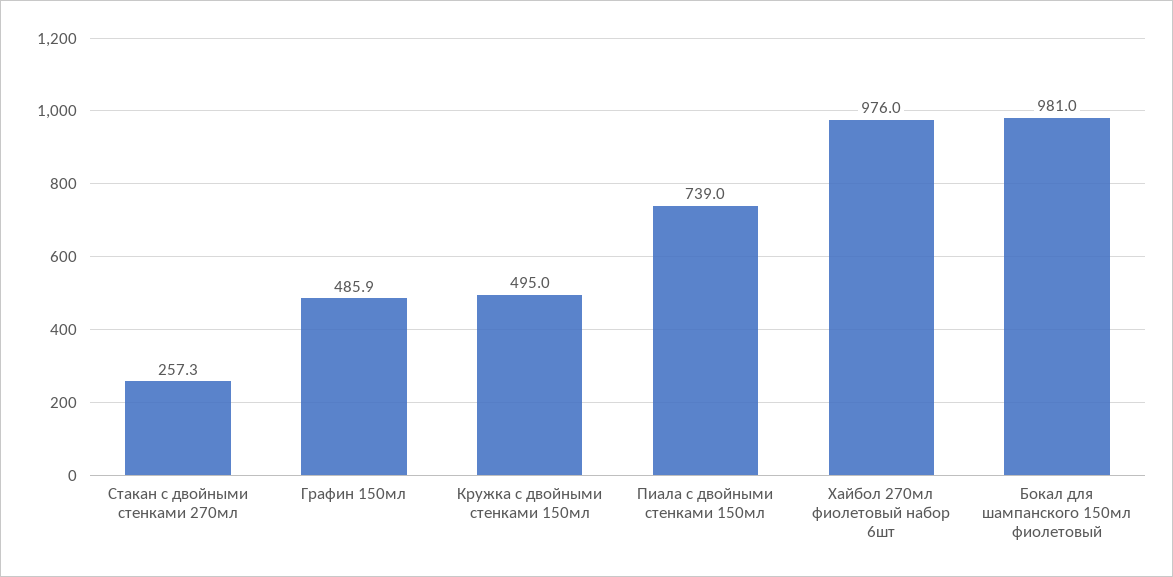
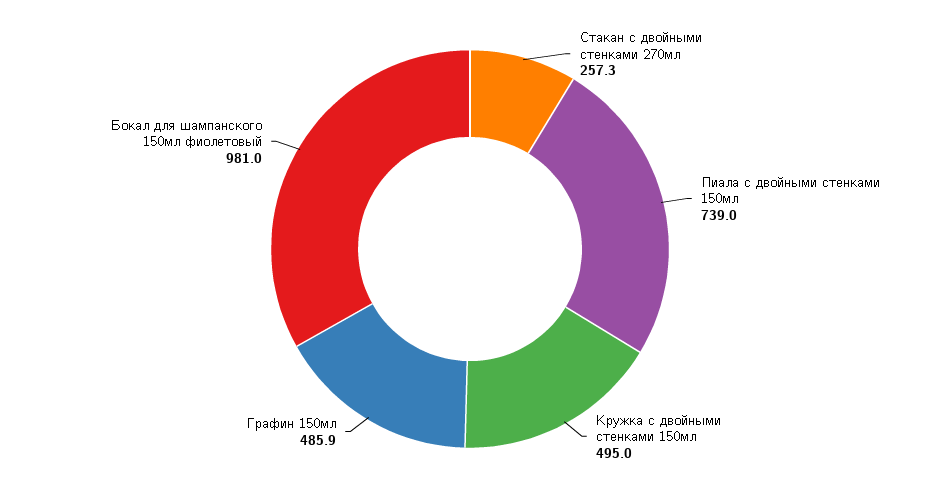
Хайбол 270мл фиолетовый набор 6шт: 976 -> none

